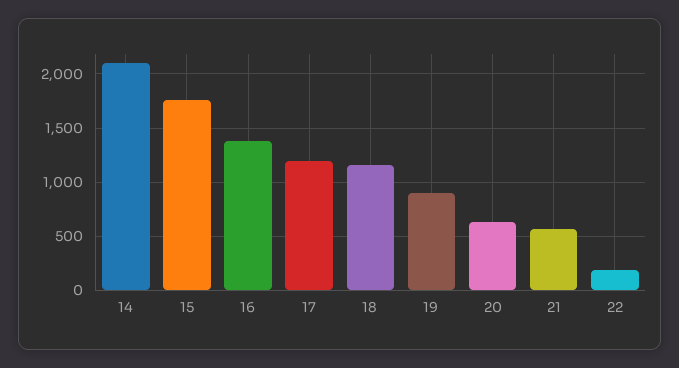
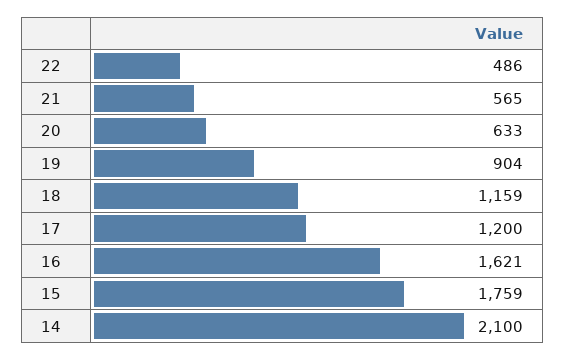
16: 1400 -> 1621
22: 200 -> 486

